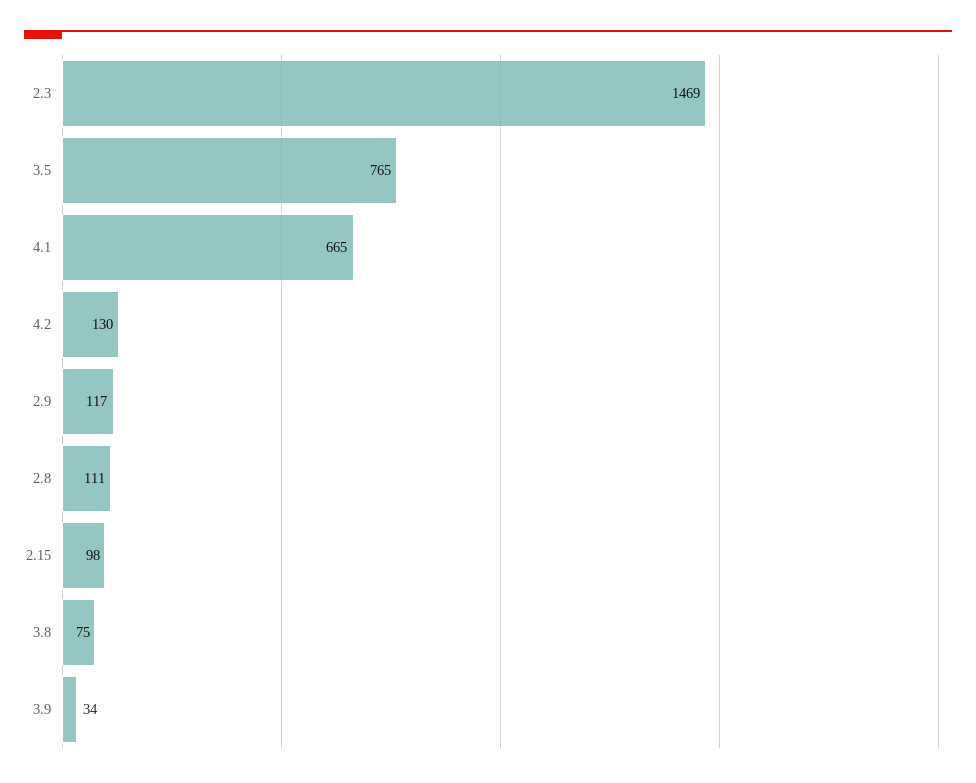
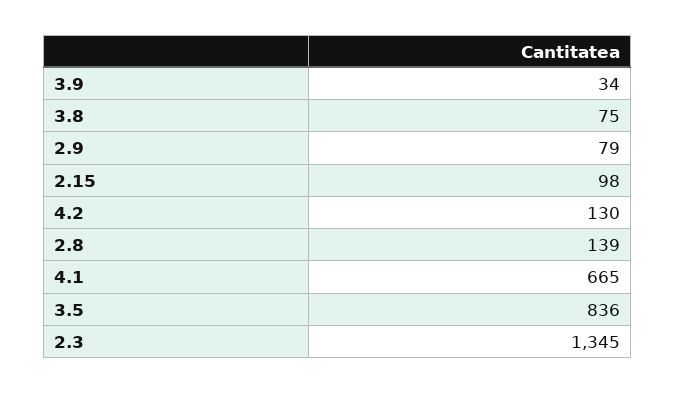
2.3: 1469 -> 1345
3.5: 765 -> 836
2.9: 117 -> 79
2.8: 111 -> 139

